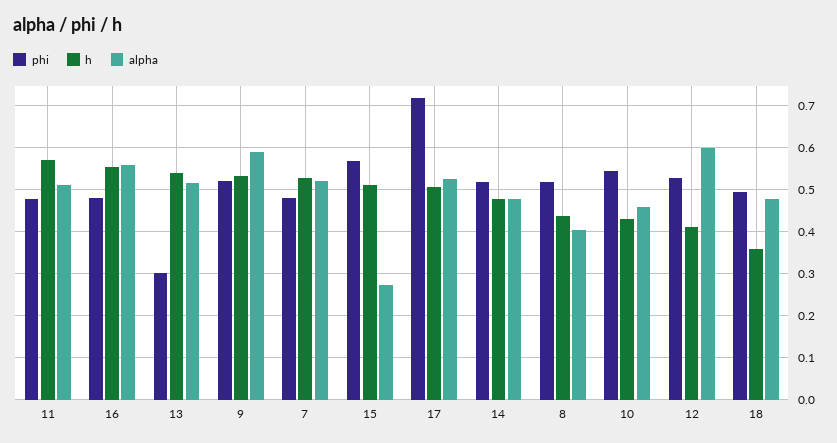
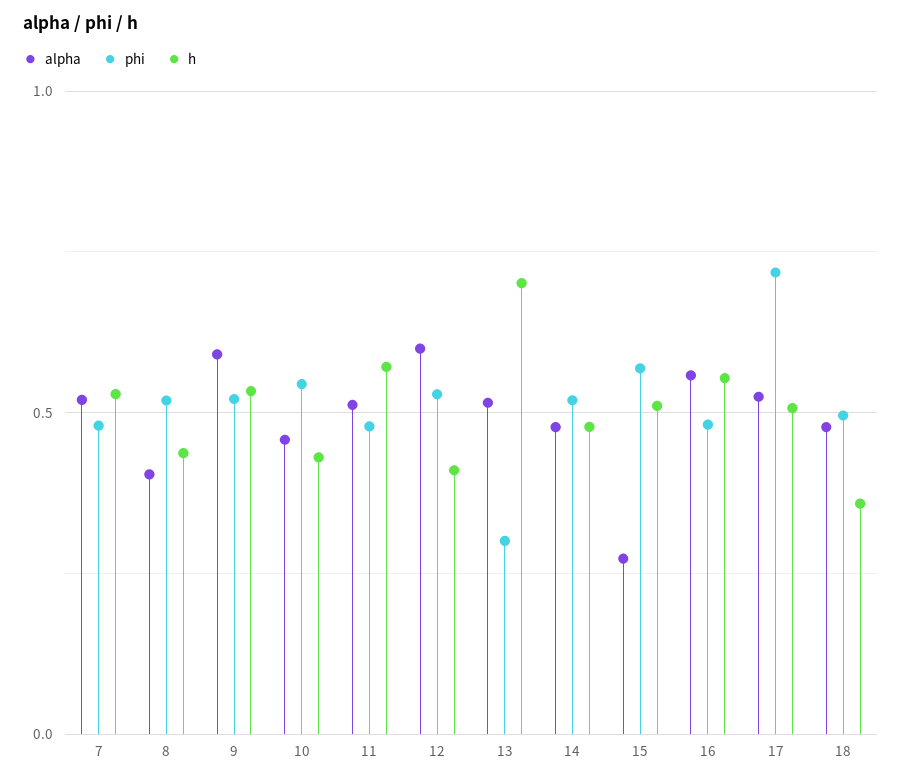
h, 13: 0.54 -> 0.7

